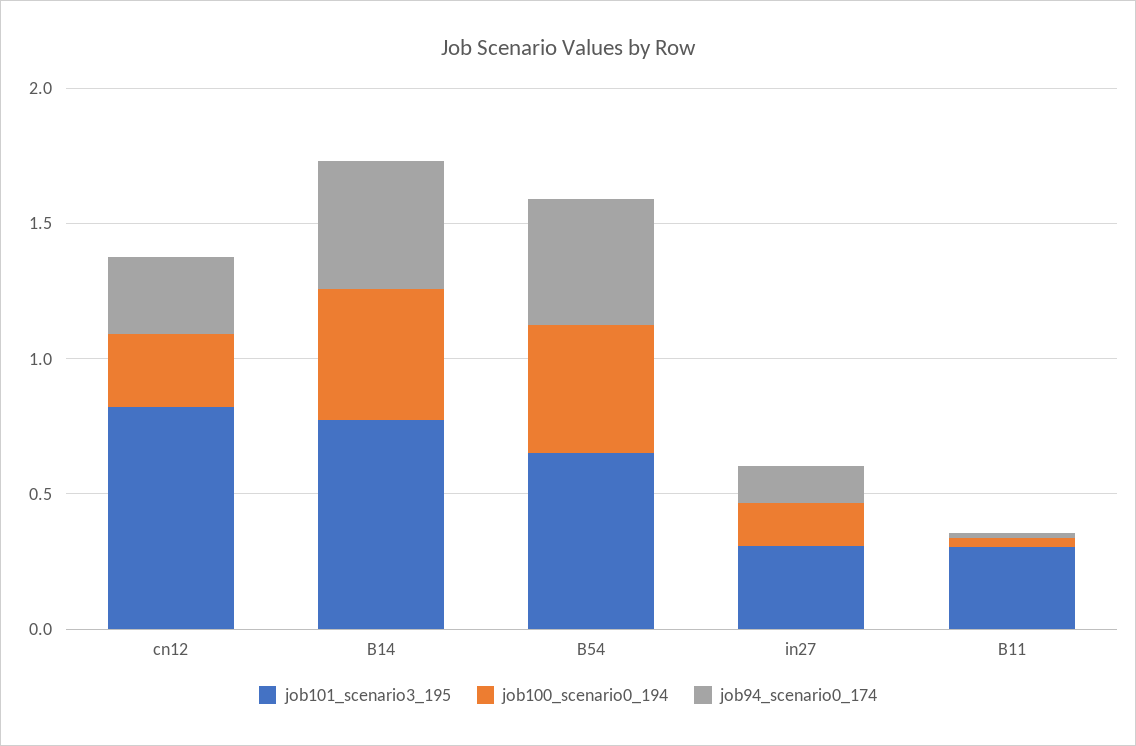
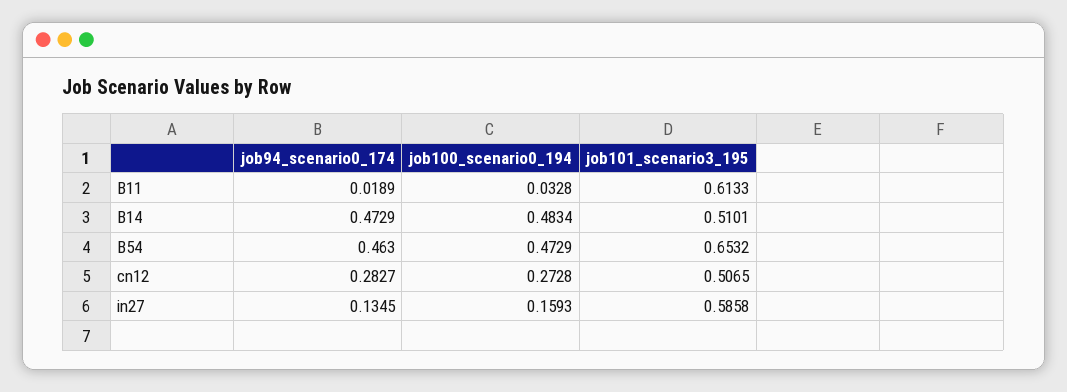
job101_scenario3_195, cn12: 0.8 -> 0.5065
job101_scenario3_195, B14: 0.8 -> 0.5101
job101_scenario3_195, in27: 0.3 -> 0.5858
job101_scenario3_195, B11: 0.3 -> 0.6133

